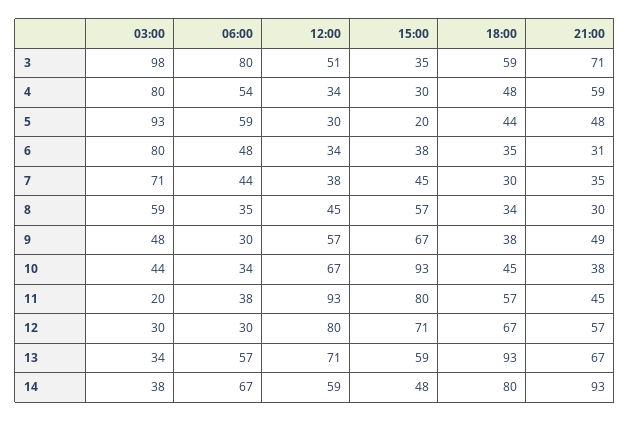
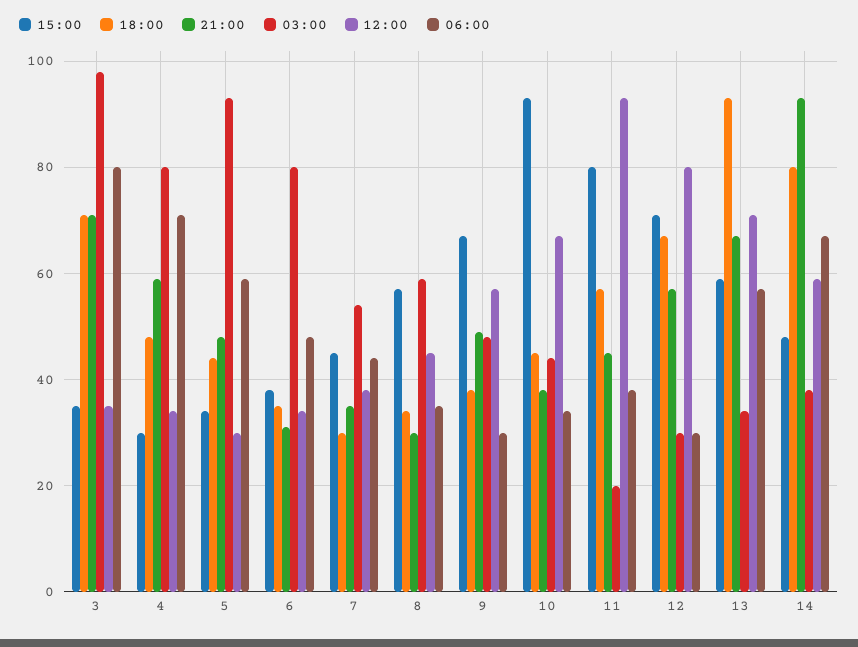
12:00, 3: 51 -> 35
18:00, 3: 59 -> 70
06:00, 4: 54 -> 70
15:00, 5: 20 -> 35
03:00, 7: 71 -> 55

